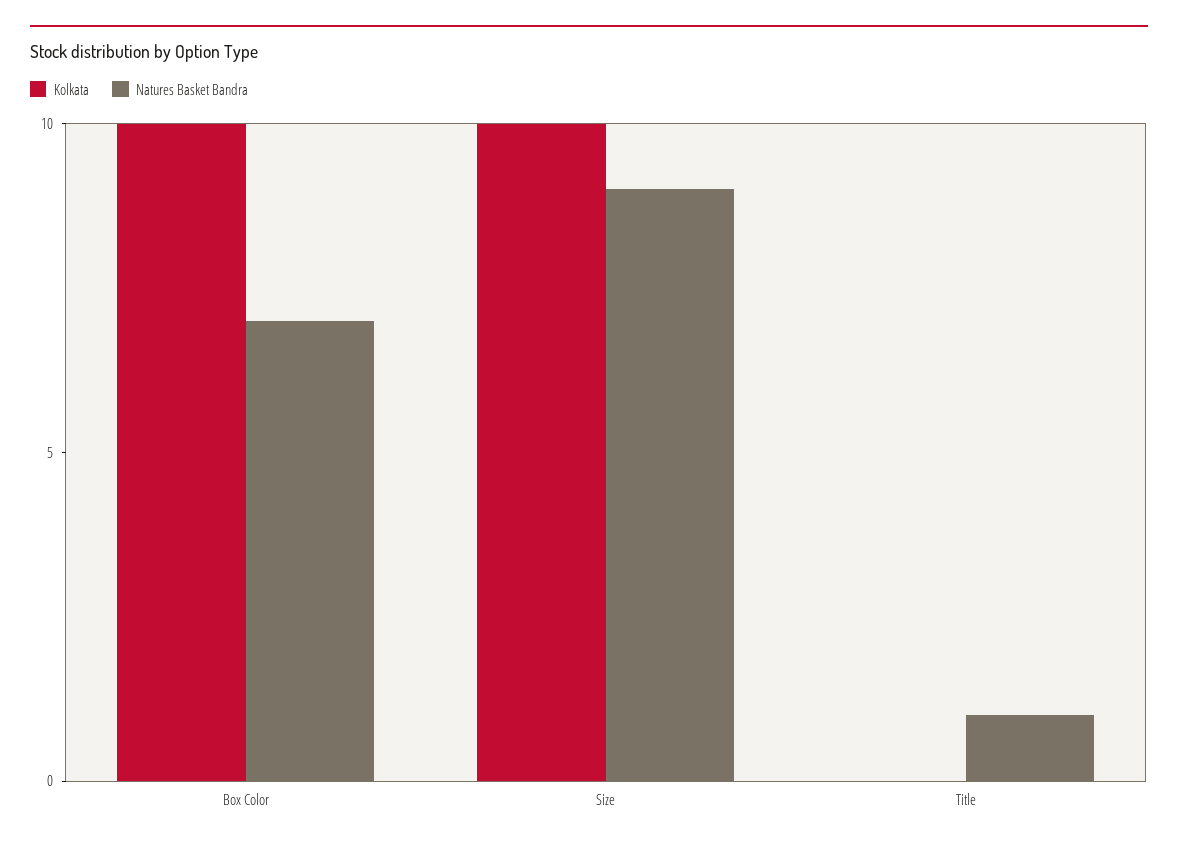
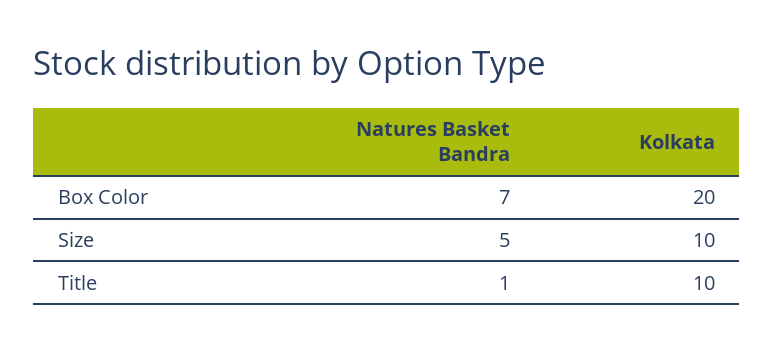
Kolkata, Box Color: 10 -> 20
Natures Basket Bandra, Size: 9 -> 5
Kolkata, Title: 0 -> 10

